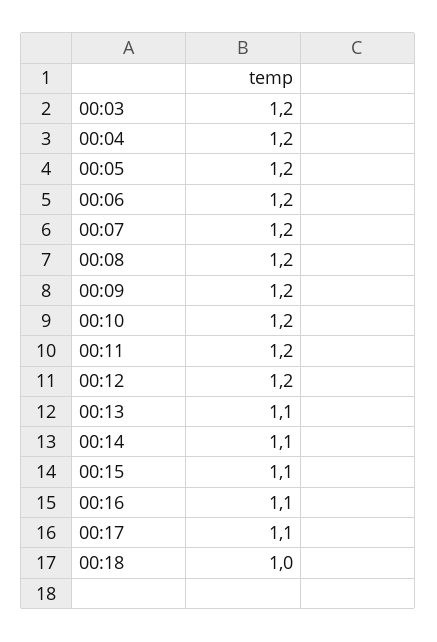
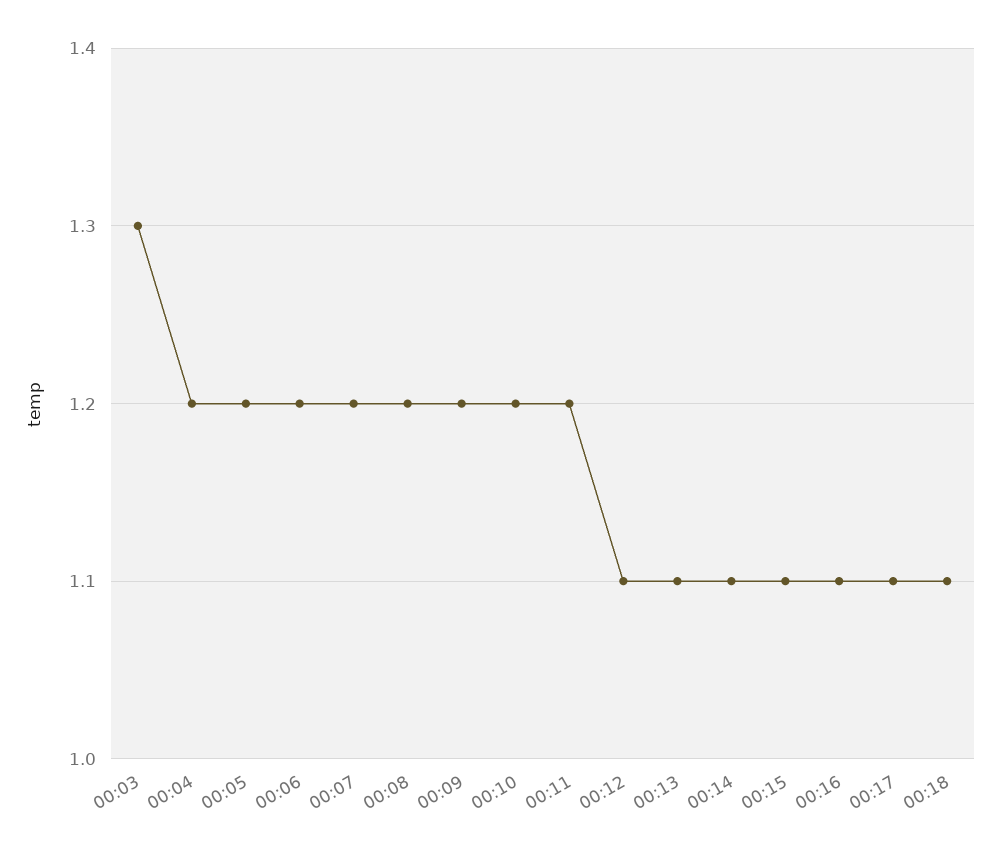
00:03: 1.2 -> 1.3
00:12: 1.2 -> 1.1
00:18: 1 -> 1.1

